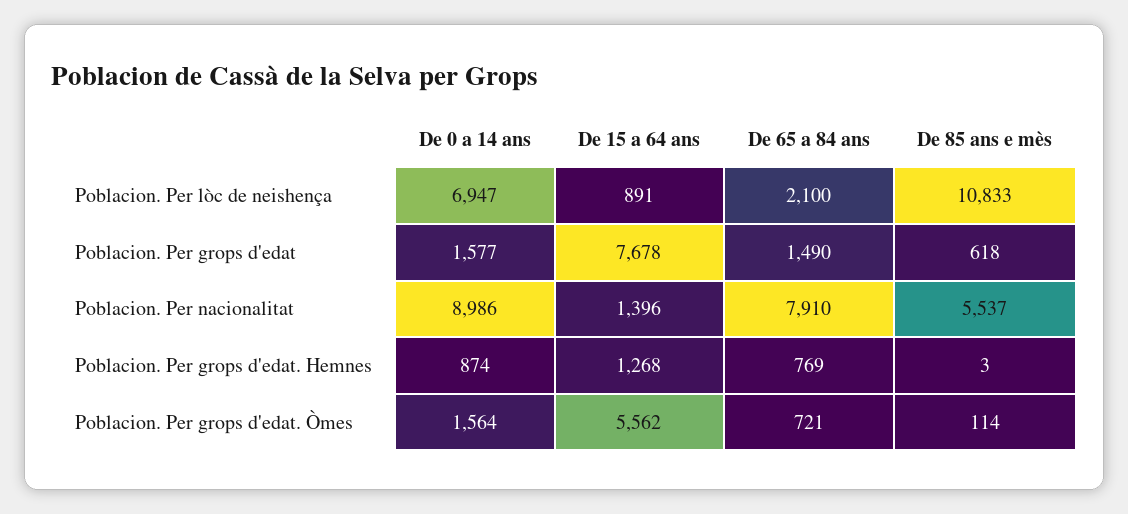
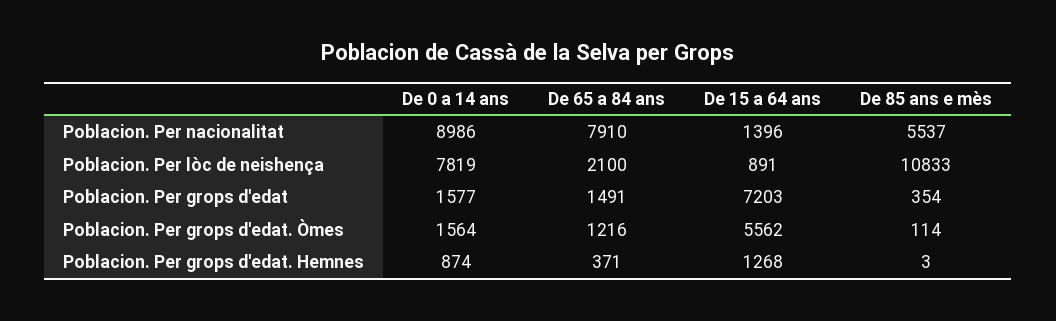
De 0 a 14 ans, Poblacion. Per lòc de neishença: 6947 -> 7819
De 15 a 64 ans, Poblacion. Per grops d'edat: 7678 -> 7203
De 65 a 84 ans, Poblacion. Per grops d'edat: 1490 -> 1491
De 85 ans e mès, Poblacion. Per grops d'edat: 618 -> 354
De 65 a 84 ans, Poblacion. Per grops d'edat. Hemnes: 769 -> 371
De 65 a 84 ans, Poblacion. Per grops d'edat. Òmes: 721 -> 1216

